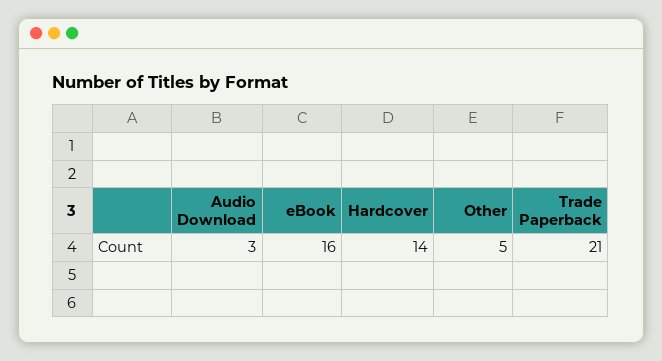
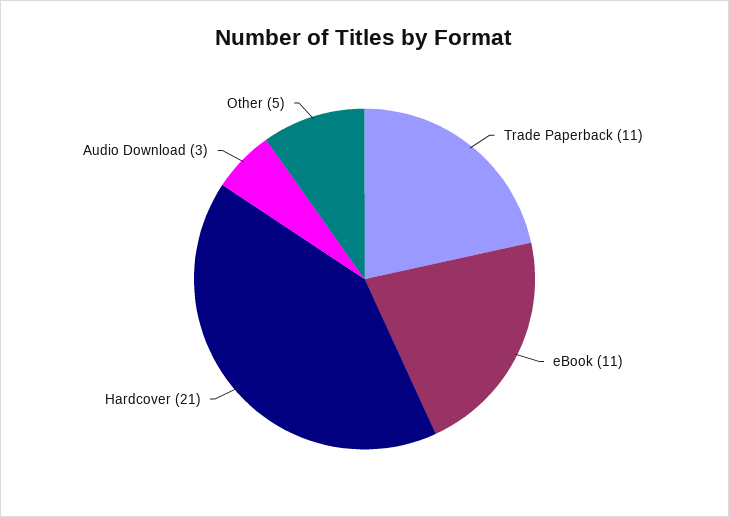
eBook: 16 -> 11
Hardcover: 14 -> 21
Trade Paperback: 21 -> 11

